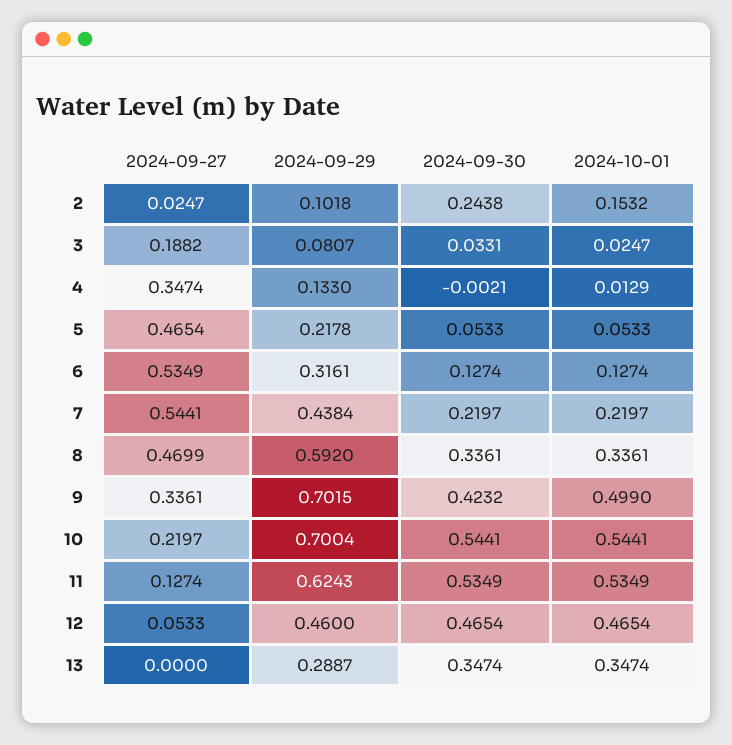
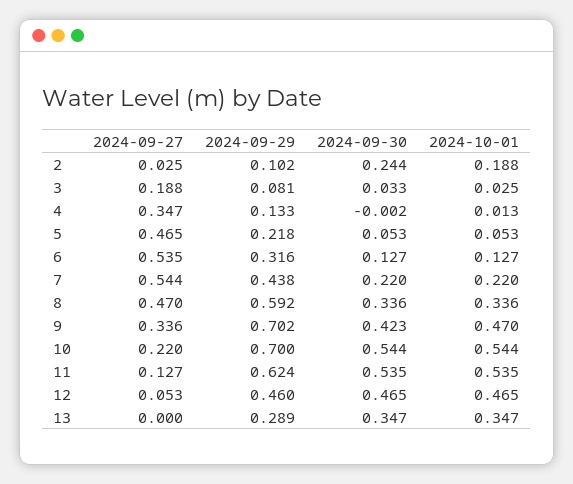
2024-10-01, 2: 0.1532 -> 0.188
2024-10-01, 9: 0.499 -> 0.47

